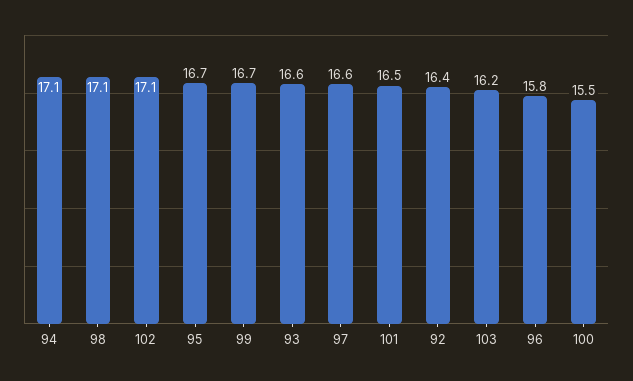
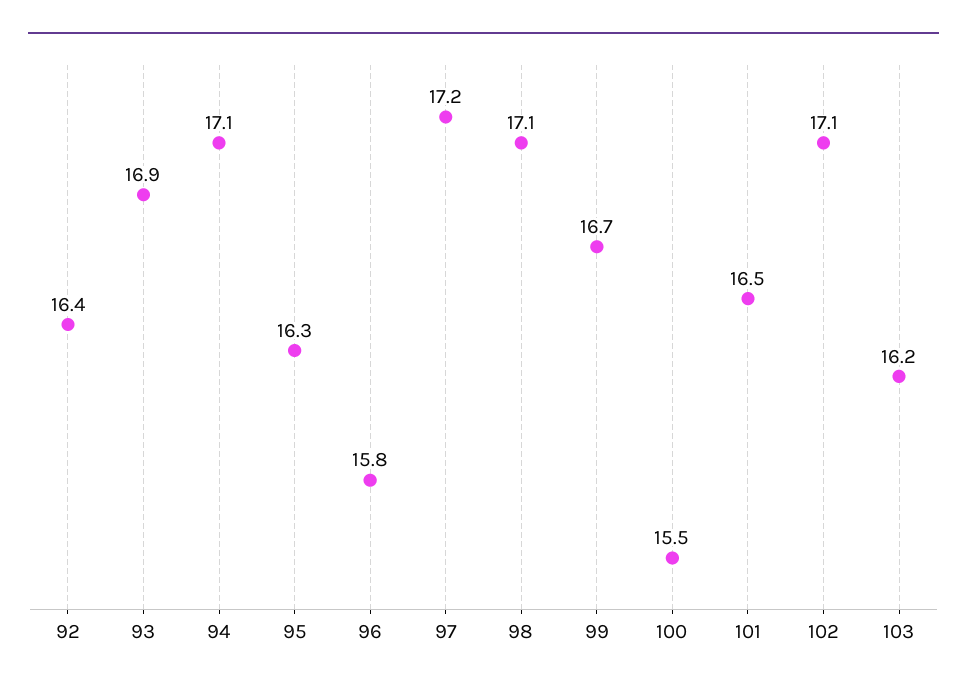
95: 16.7 -> 16.3
93: 16.6 -> 16.9
97: 16.6 -> 17.2

